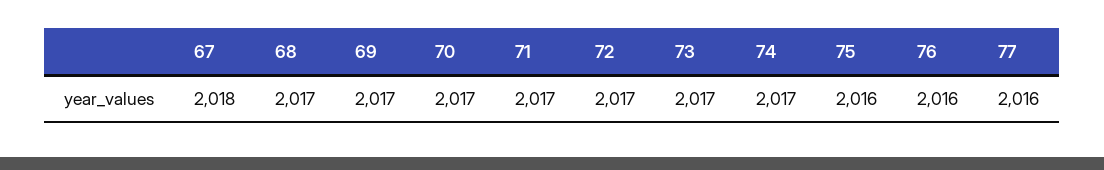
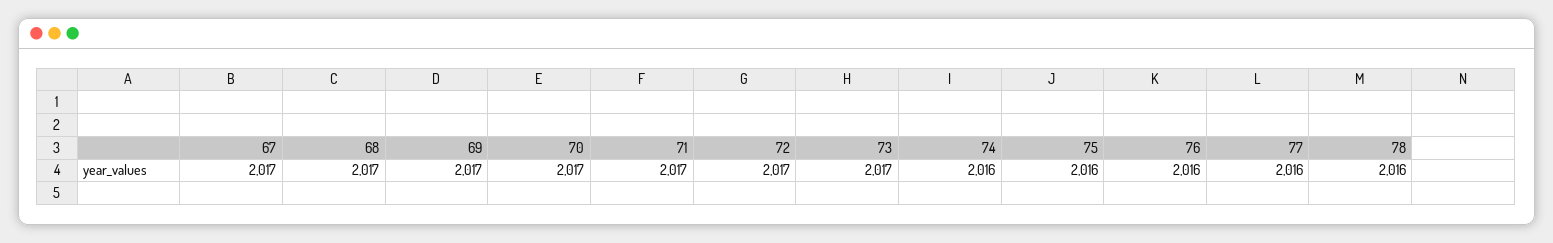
67: 2018 -> 2017
74: 2017 -> 2016
78: none -> 2016

